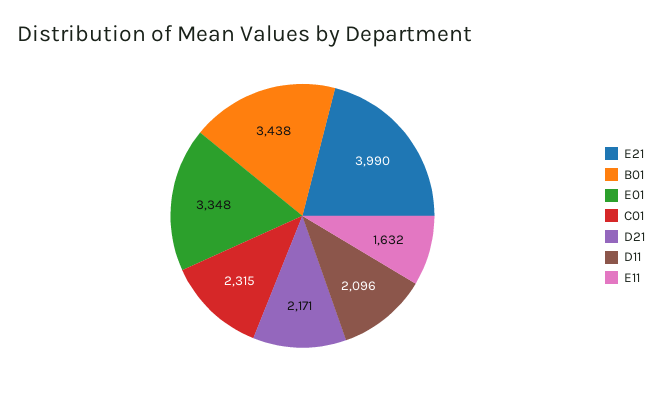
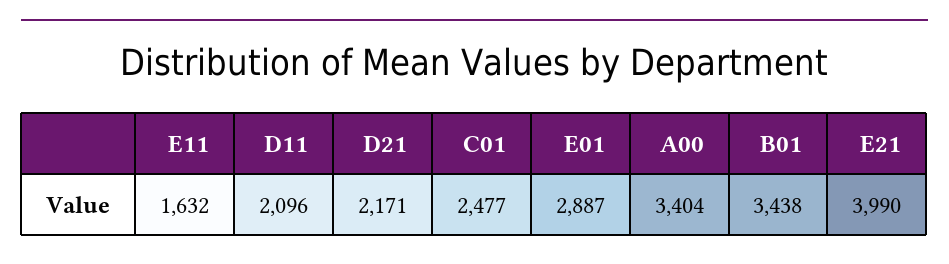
E01: 3348 -> 2887
C01: 2315 -> 2477
A00: none -> 3404

